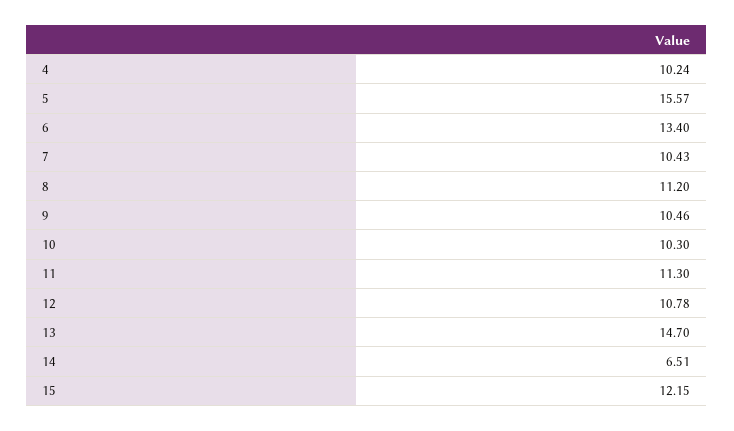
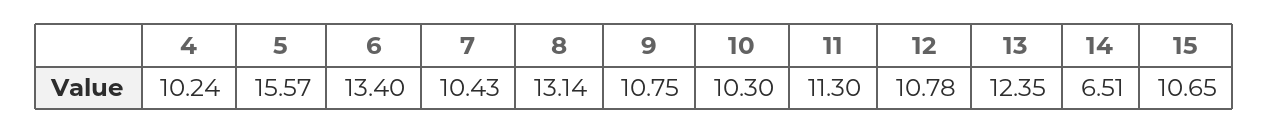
8: 11.2 -> 13.14
9: 10.46 -> 10.75
13: 14.7 -> 12.35
15: 12.15 -> 10.65

